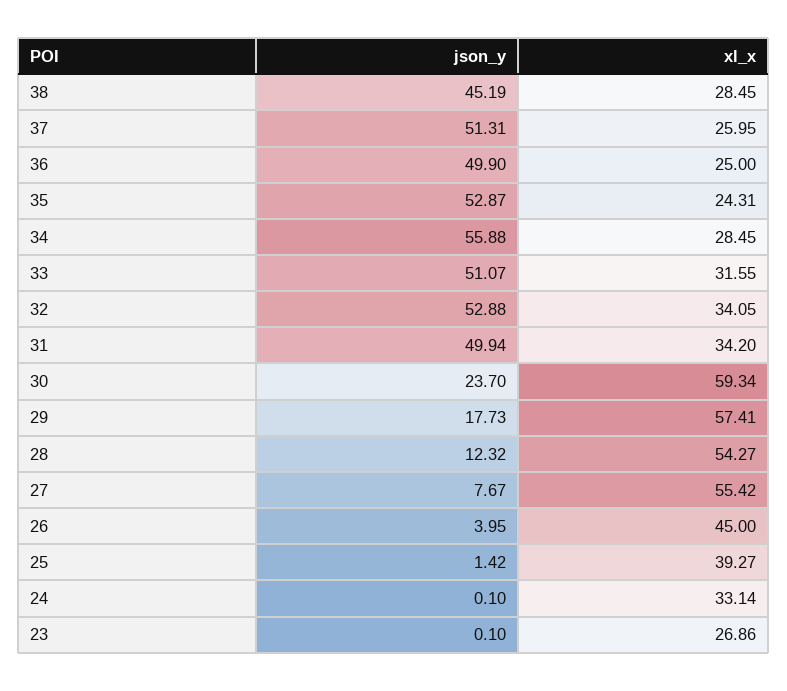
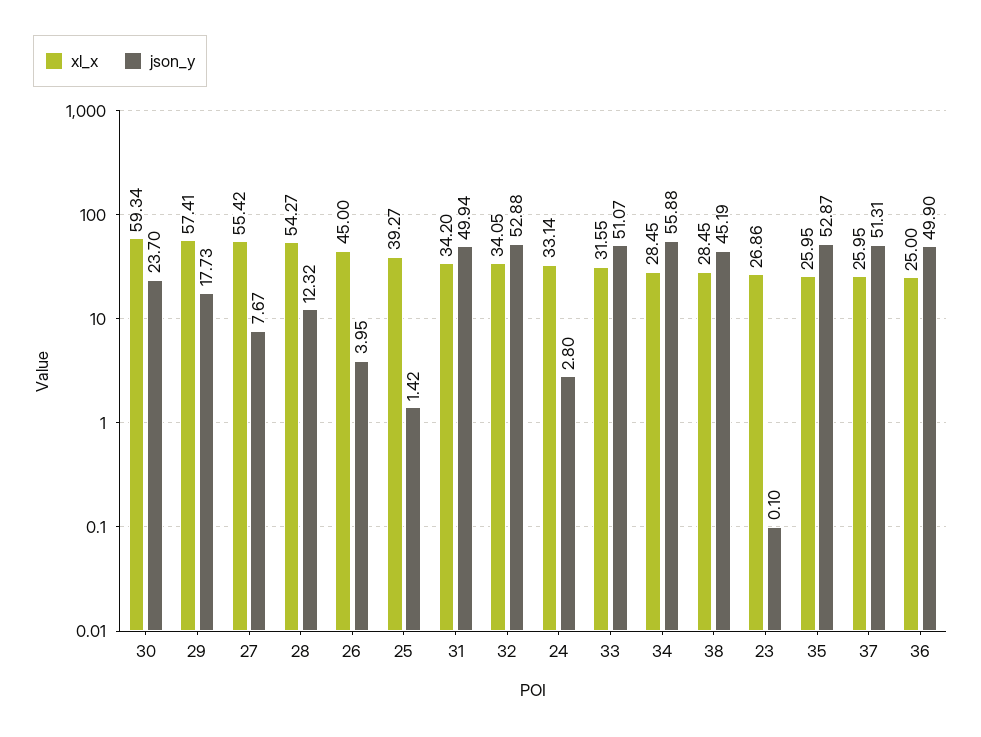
xl_x, 35: 24.31 -> 25.95
json_y, 24: 0.1 -> 2.8

